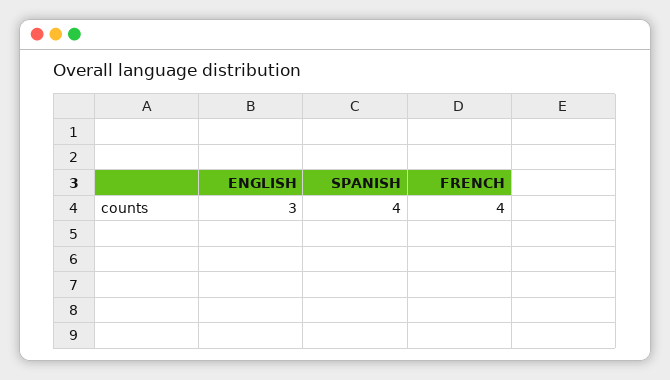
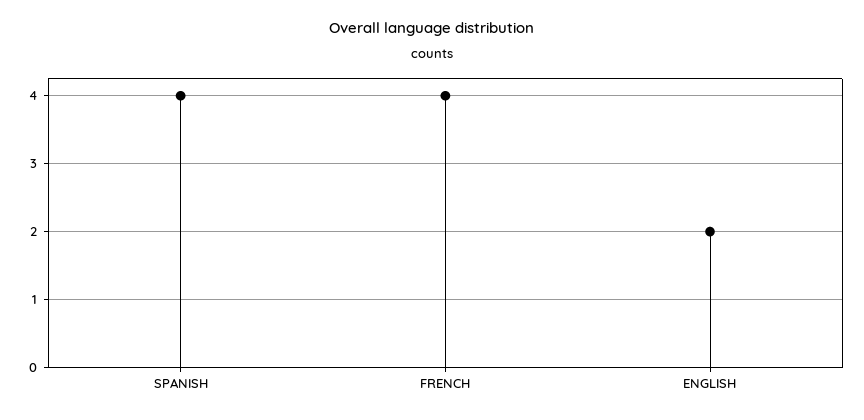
ENGLISH: 3 -> 2

